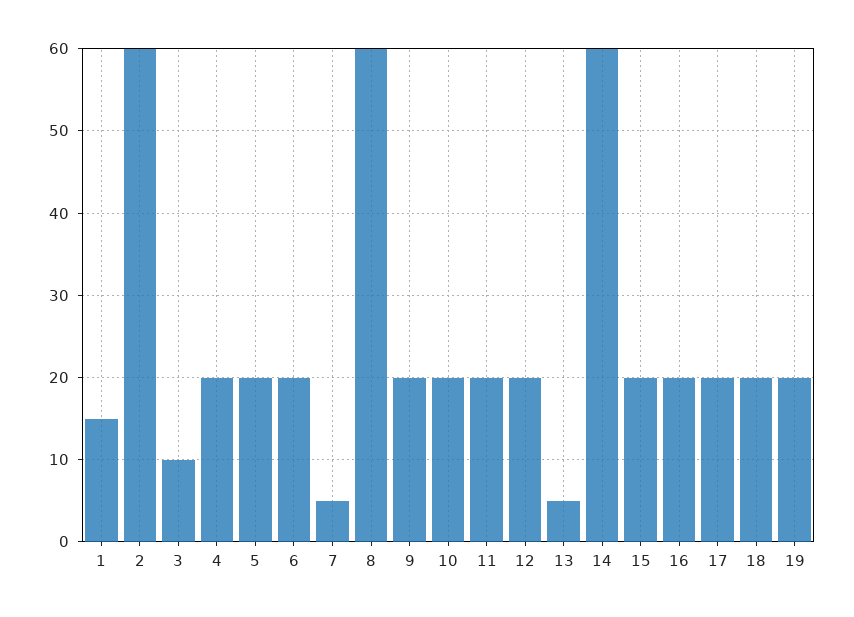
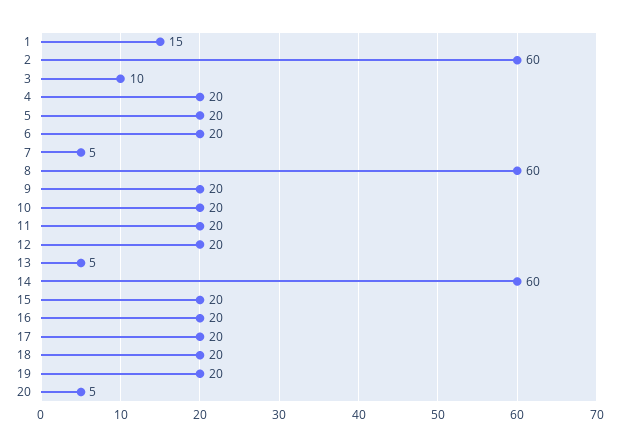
20: none -> 5

